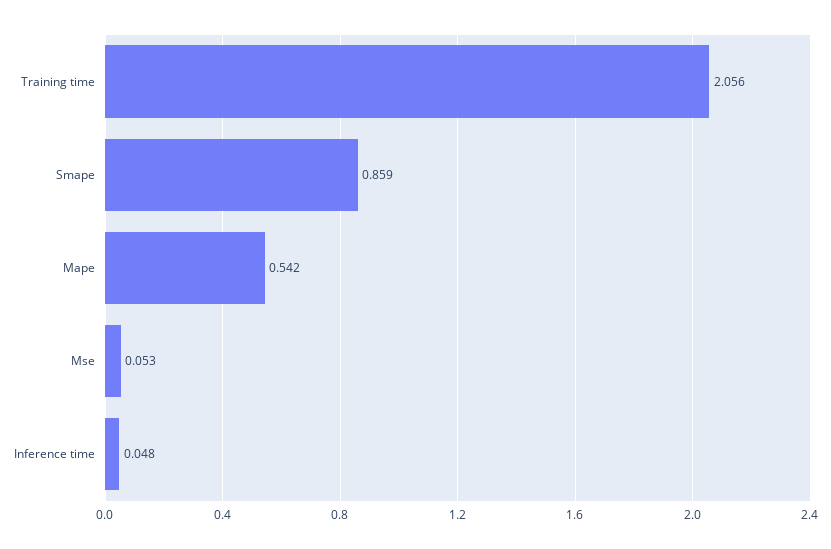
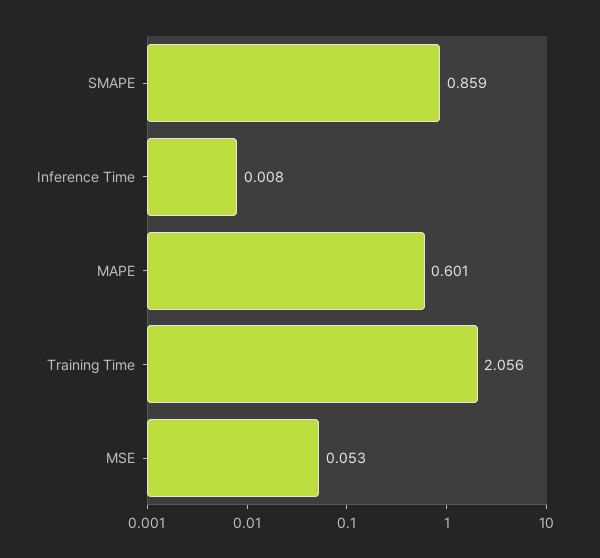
Mape: 0.542 -> 0.601
Inference time: 0.048 -> 0.008

